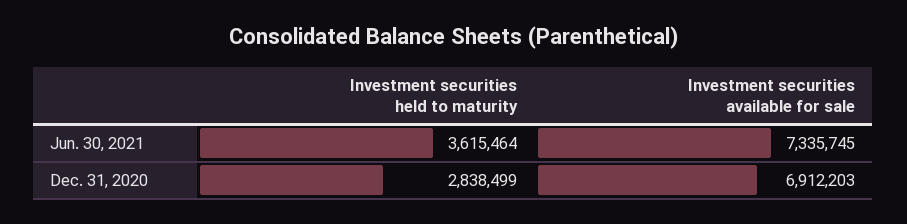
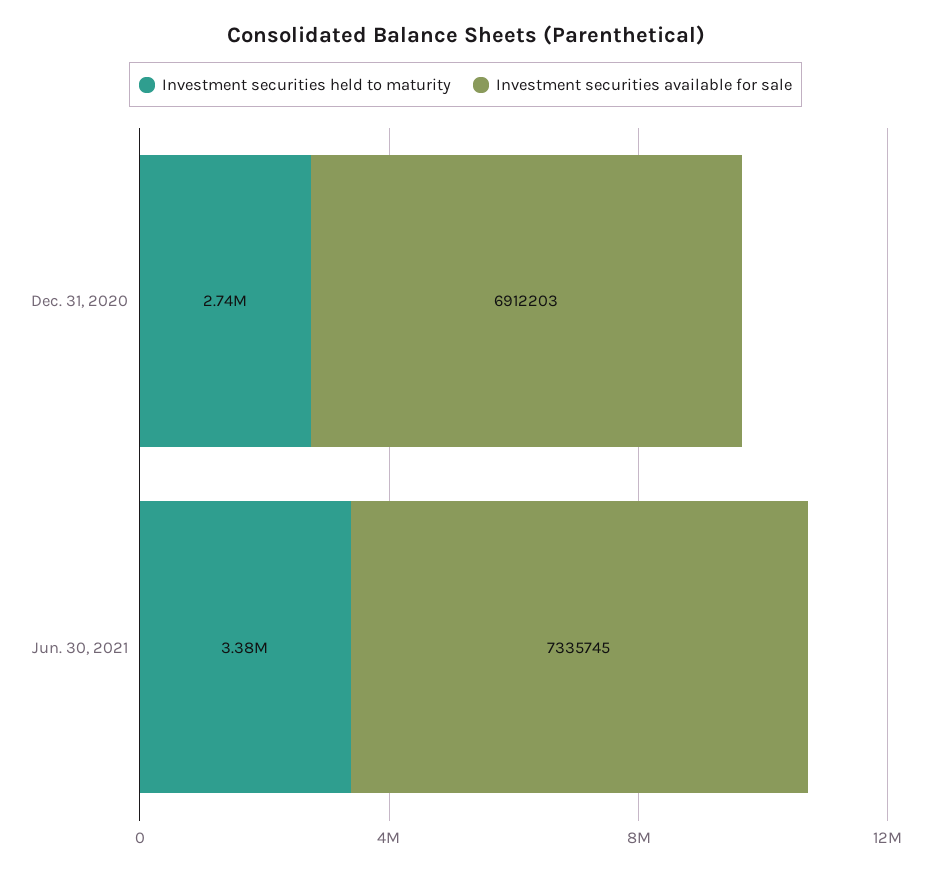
Investment securities held to maturity, Jun. 30, 2021: 3615464 -> 3380000
Investment securities held to maturity, Dec. 31, 2020: 2838499 -> 2740000

